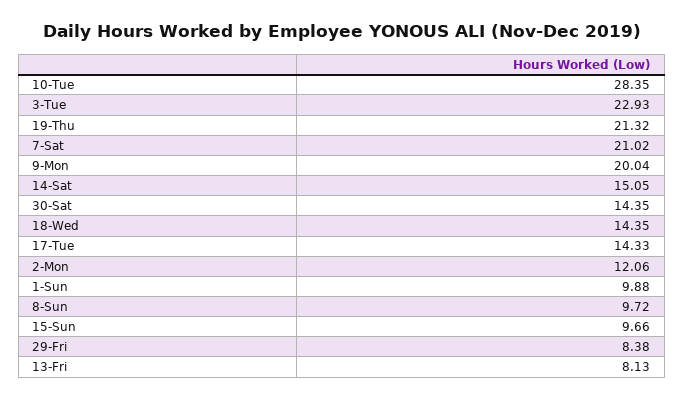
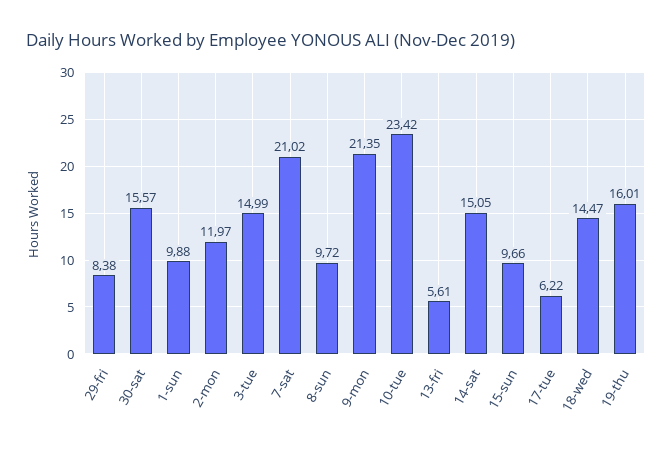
10-Tue: 28.35 -> 23.42
3-Tue: 22.93 -> 14.99
19-Thu: 21.32 -> 16.01
9-Mon: 20.04 -> 21.35
30-Sat: 14.35 -> 15.57
18-Wed: 14.35 -> 14.47
17-Tue: 14.33 -> 6.22
2-Mon: 12.06 -> 11.97
13-Fri: 8.13 -> 5.61

